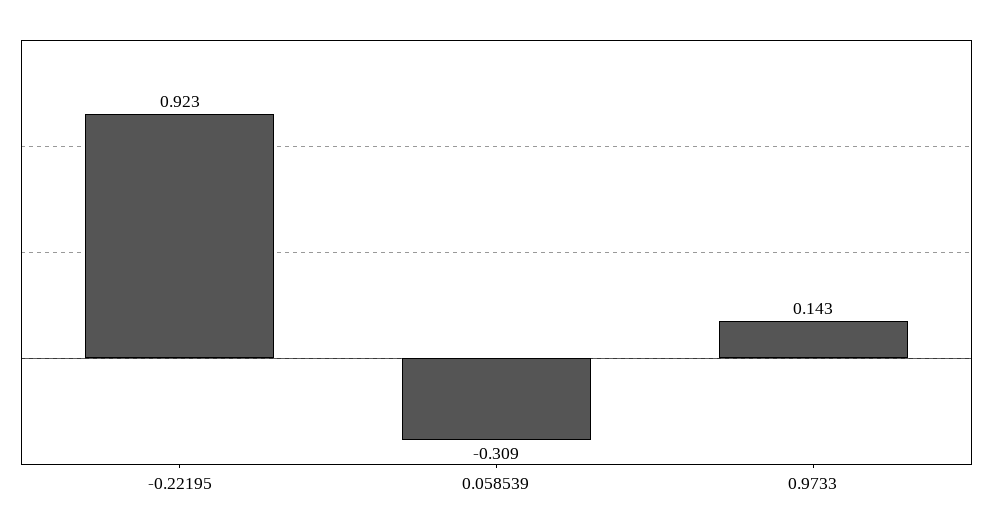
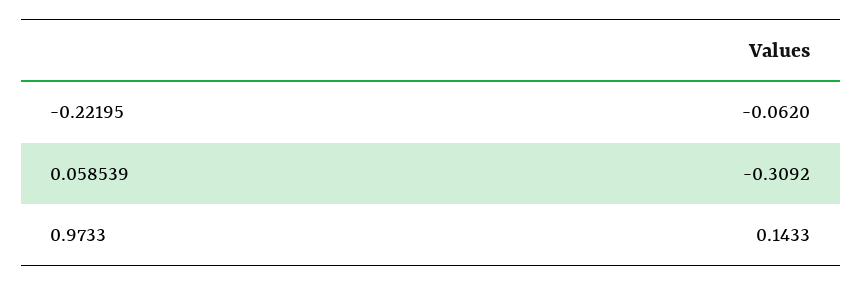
-0.22195: 0.923 -> -0.062

